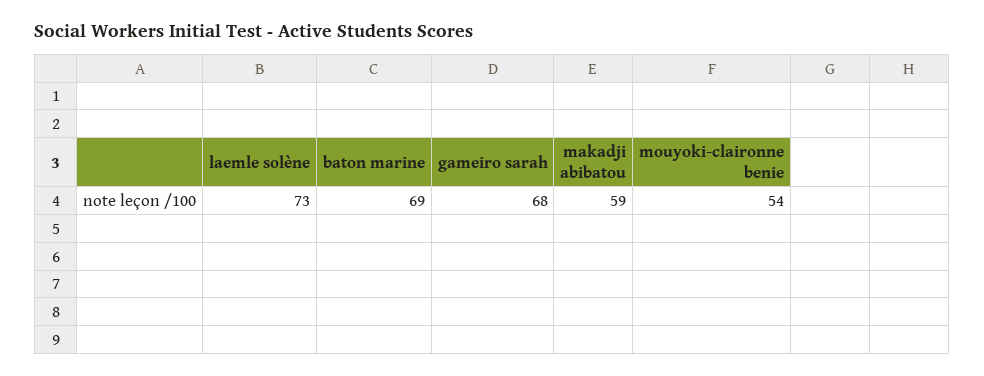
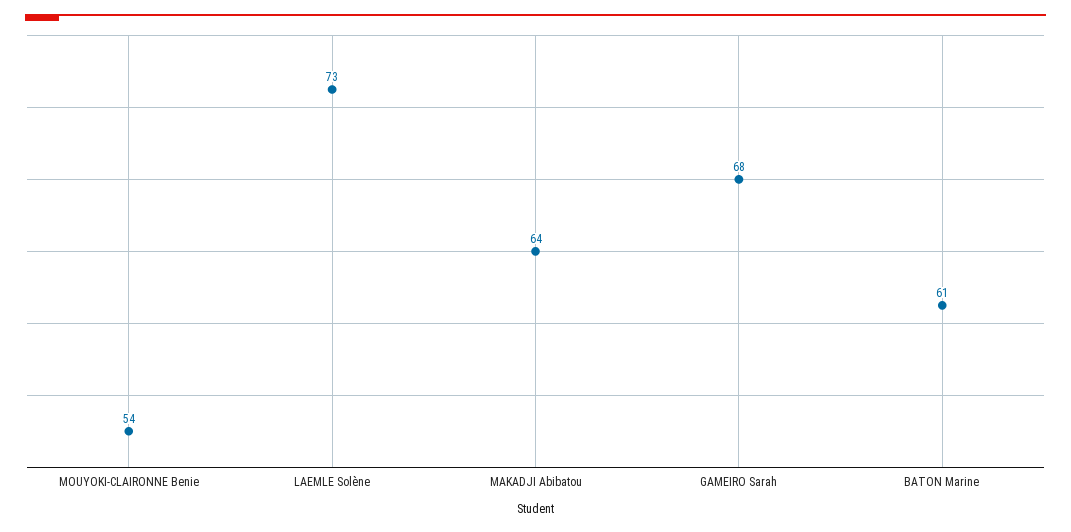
baton marine: 69 -> 61
makadji abibatou: 59 -> 64

